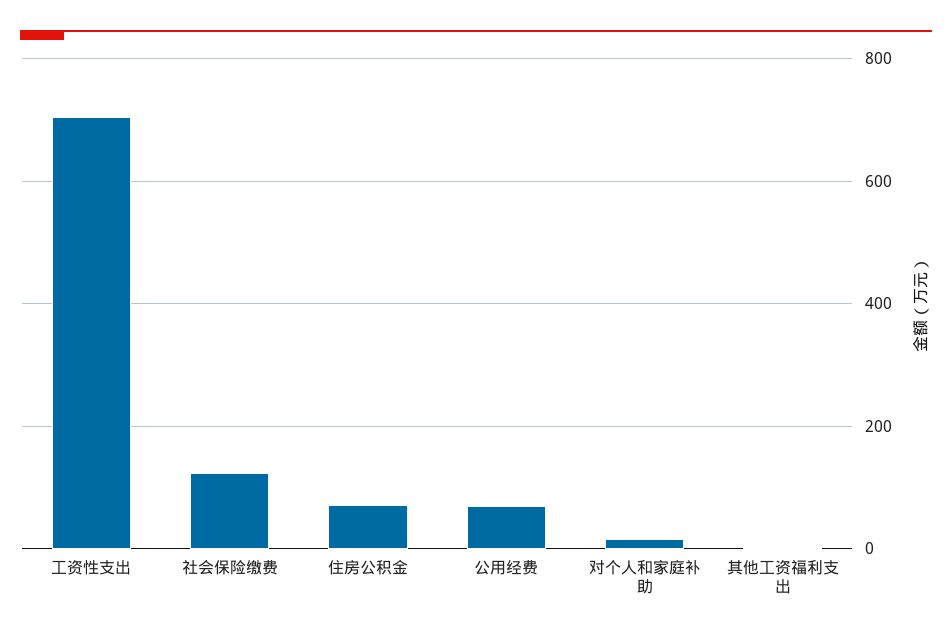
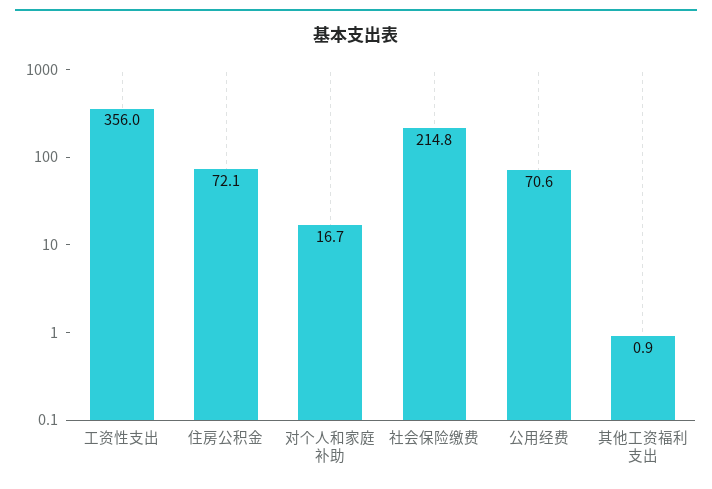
工资性支出: 700 -> 356
社会保险缴费: 120 -> 214.8

